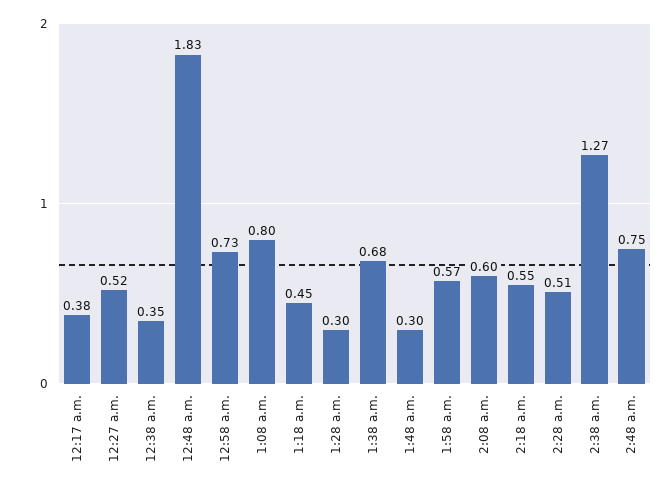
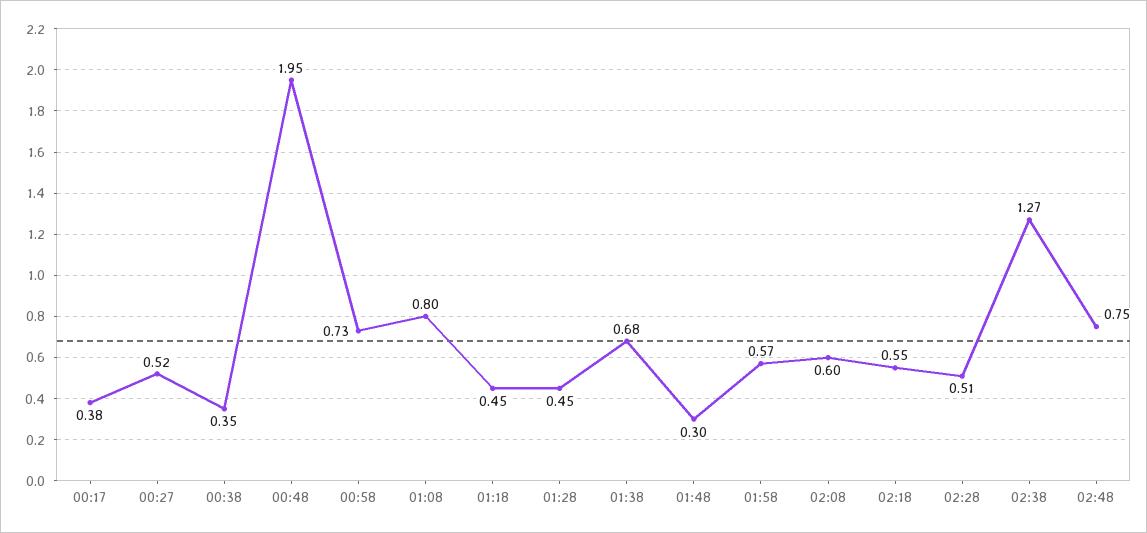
12:48 a.m.: 1.83 -> 1.95
1:28 a.m.: 0.3 -> 0.45

